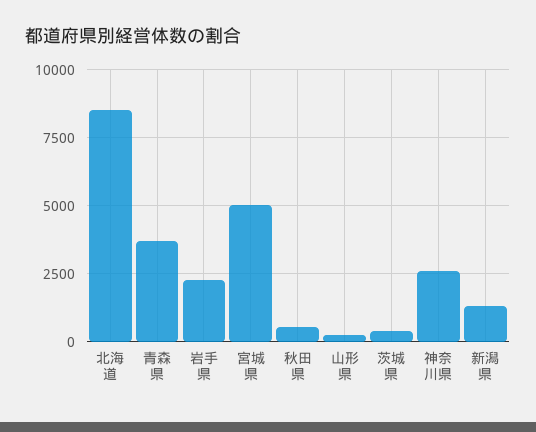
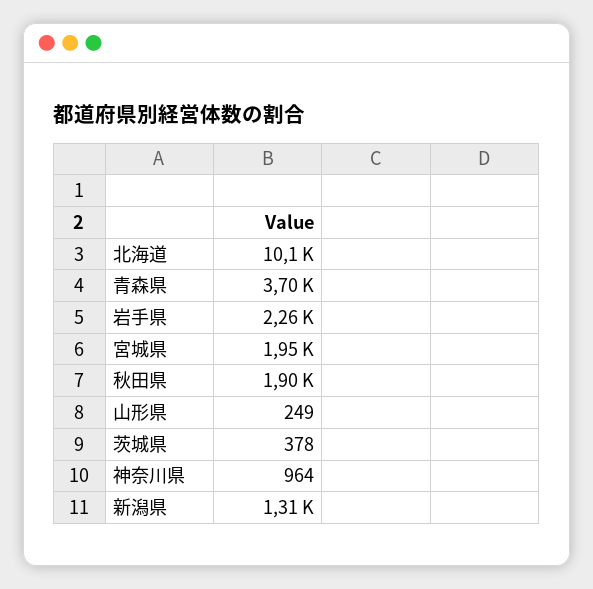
北海道: 8500 -> 10100
宮城県: 5000 -> 1950
秋田県: 500 -> 1900
神奈川県: 2500 -> 964

